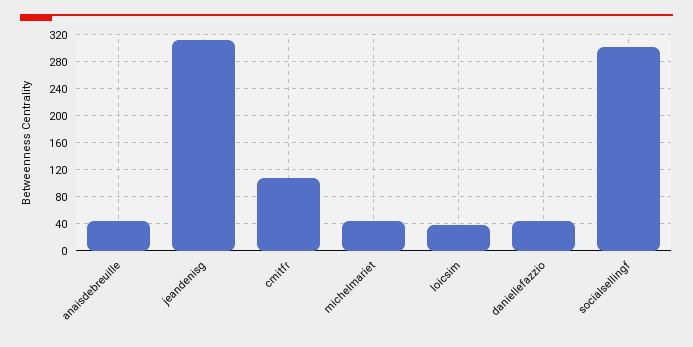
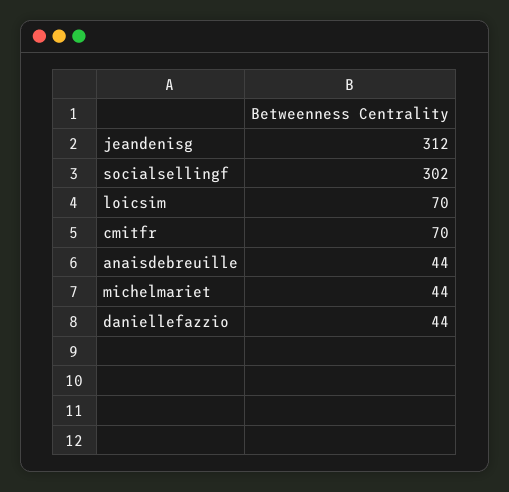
cmitfr: 110 -> 70
loicsim: 40 -> 70

